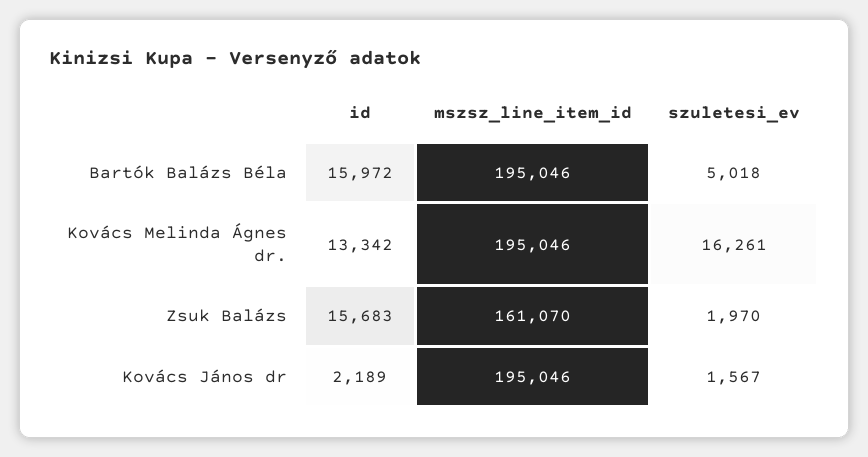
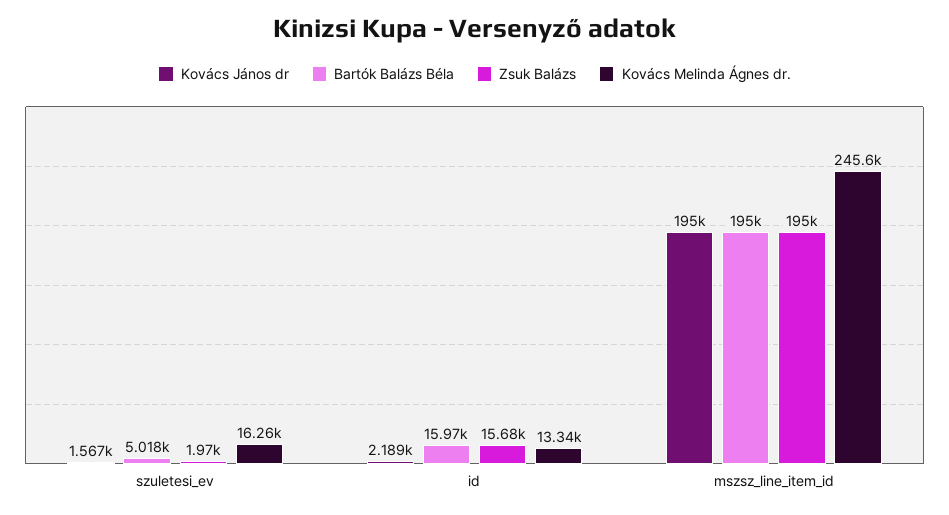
Kovács Melinda Ágnes dr., mszsz_line_item_id: 195046 -> 245600
Zsuk Balázs, mszsz_line_item_id: 161070 -> 195000

